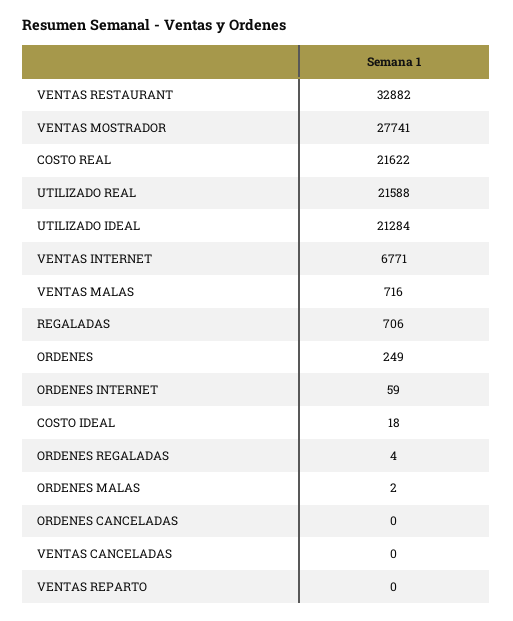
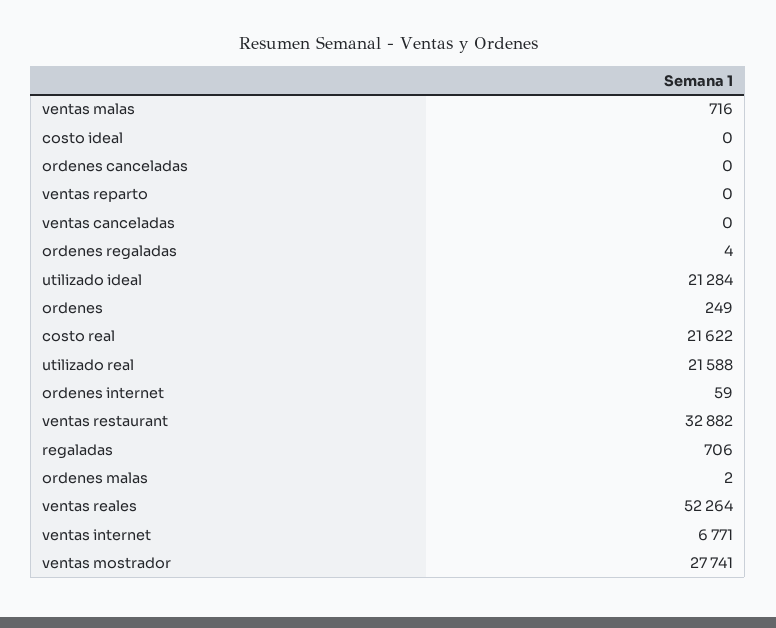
COSTO IDEAL: 18 -> 0
ventas reales: none -> 52264

